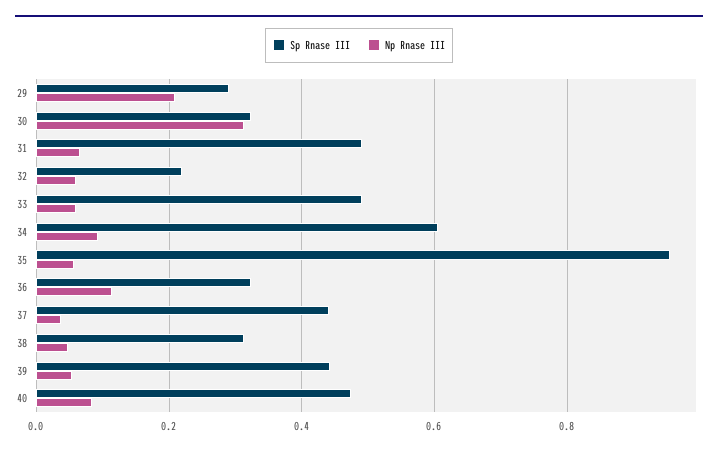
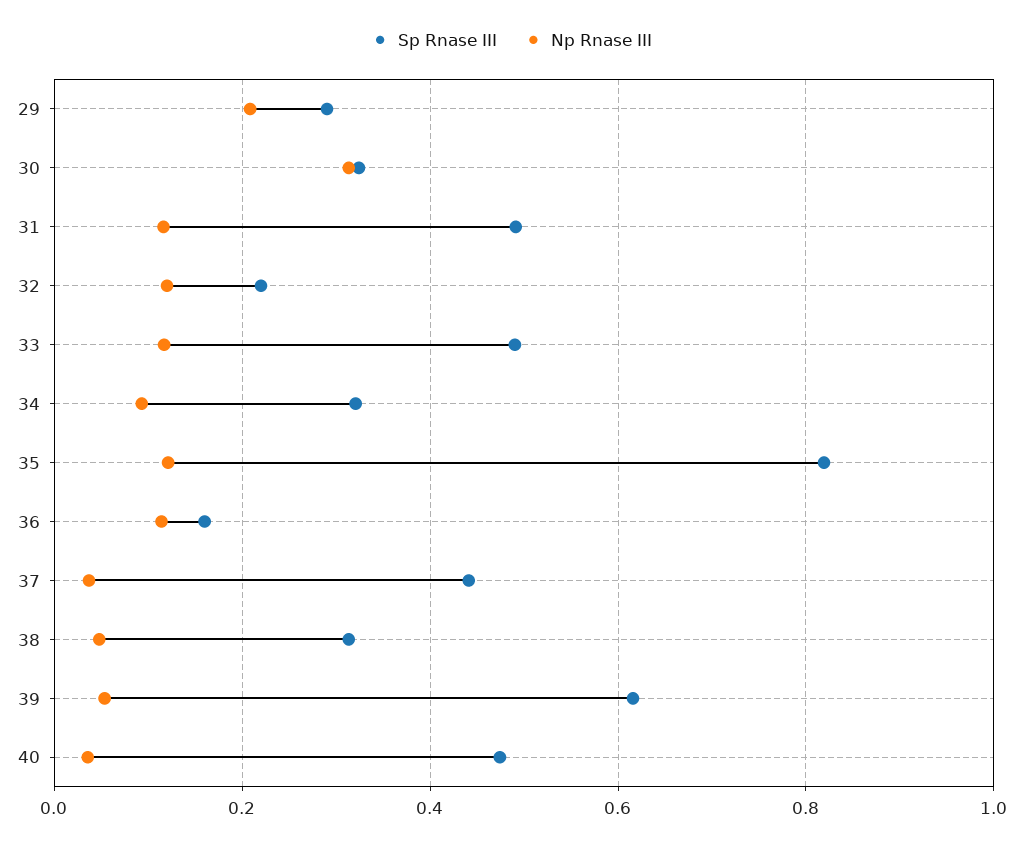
Np Rnase III, 31: 0.06 -> 0.12
Np Rnase III, 32: 0.06 -> 0.12
Np Rnase III, 33: 0.06 -> 0.12
Sp Rnase III, 34: 0.6 -> 0.32
Sp Rnase III, 35: 0.96 -> 0.82
Np Rnase III, 35: 0.06 -> 0.12
Sp Rnase III, 36: 0.32 -> 0.16
Sp Rnase III, 39: 0.44 -> 0.62
Np Rnase III, 40: 0.08 -> 0.04

